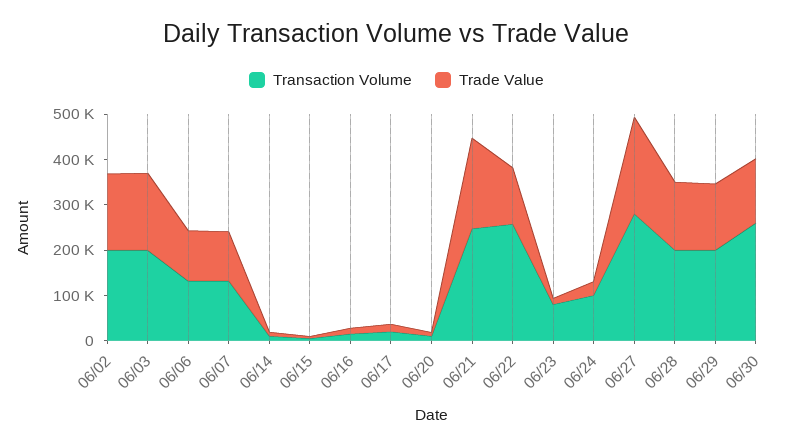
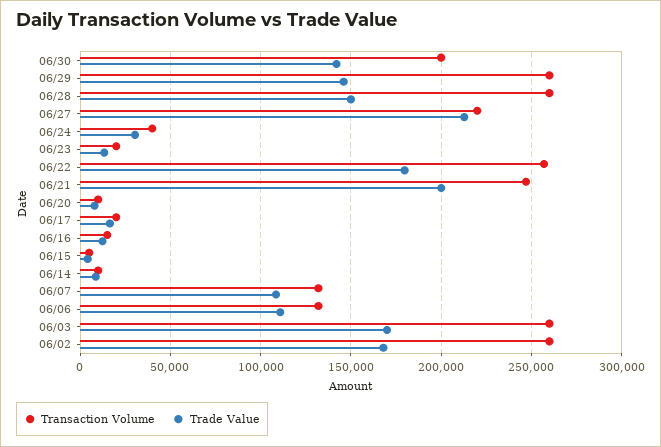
Transaction Volume, 06/02: 200000 -> 260000
Transaction Volume, 06/03: 200000 -> 260000
Trade Value, 06/22: 120000 -> 180000
Transaction Volume, 06/23: 80000 -> 20000
Transaction Volume, 06/24: 100000 -> 40000
Transaction Volume, 06/27: 280000 -> 220000
Transaction Volume, 06/28: 200000 -> 260000
Transaction Volume, 06/29: 200000 -> 260000
Transaction Volume, 06/30: 260000 -> 200000

